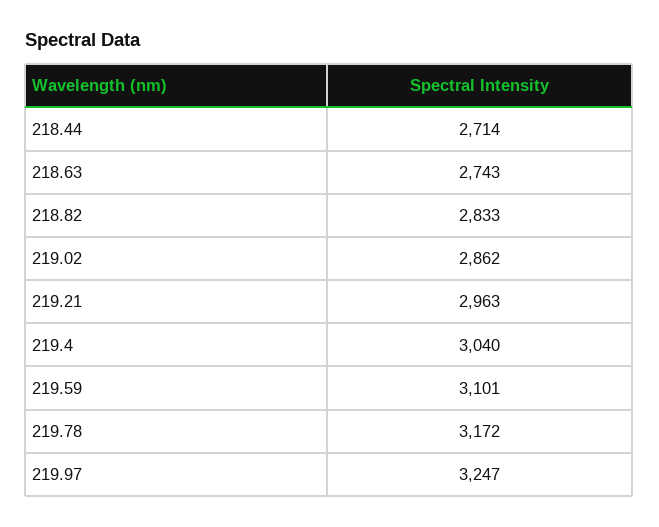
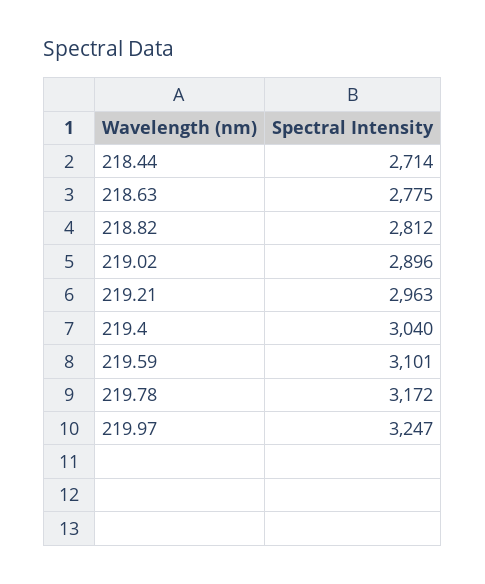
218.63: 2743 -> 2775
218.82: 2833 -> 2812
219.02: 2862 -> 2896

